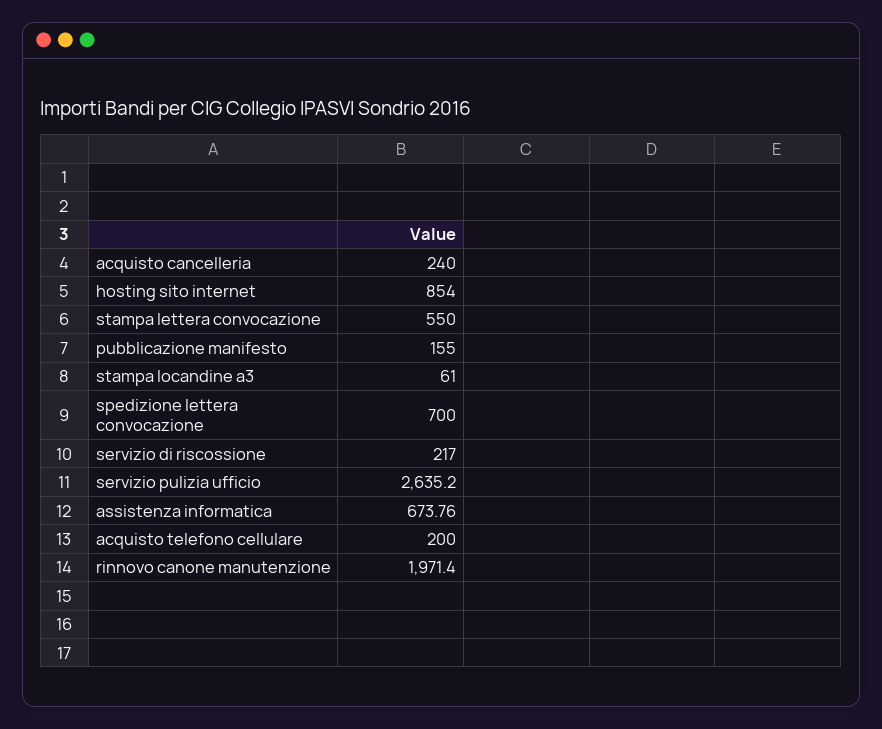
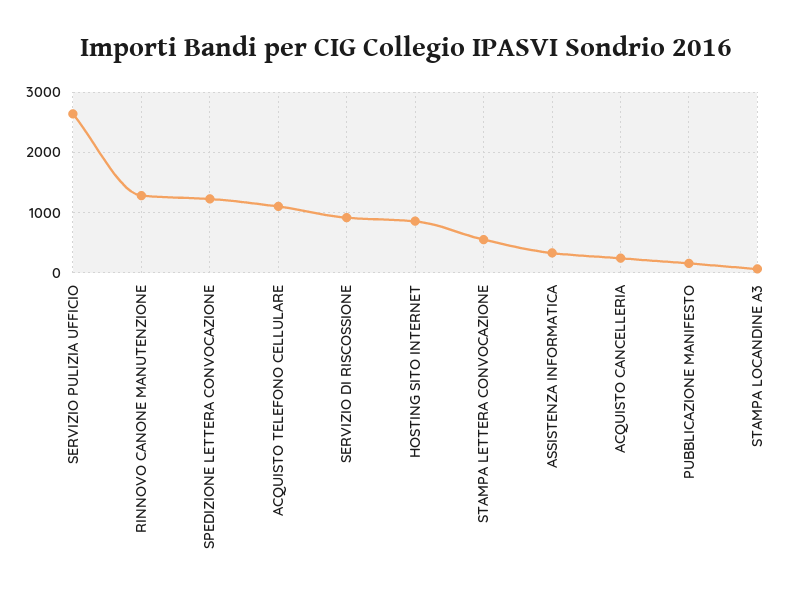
spedizione lettera convocazione: 700 -> 1200
servizio di riscossione: 217 -> 900
assistenza informatica: 673.76 -> 300
acquisto telefono cellulare: 200 -> 1100
rinnovo canone manutenzione: 1971.4 -> 1300

